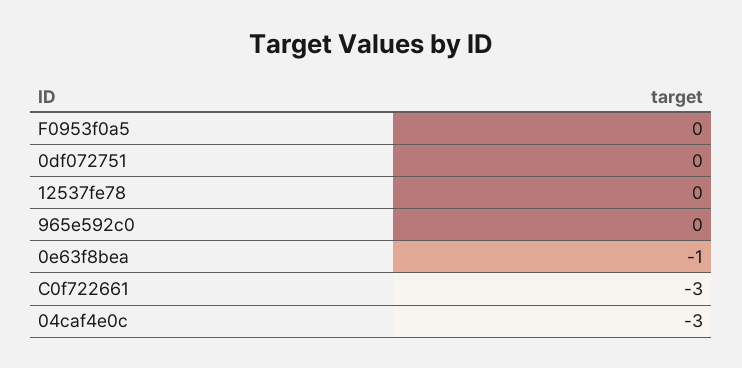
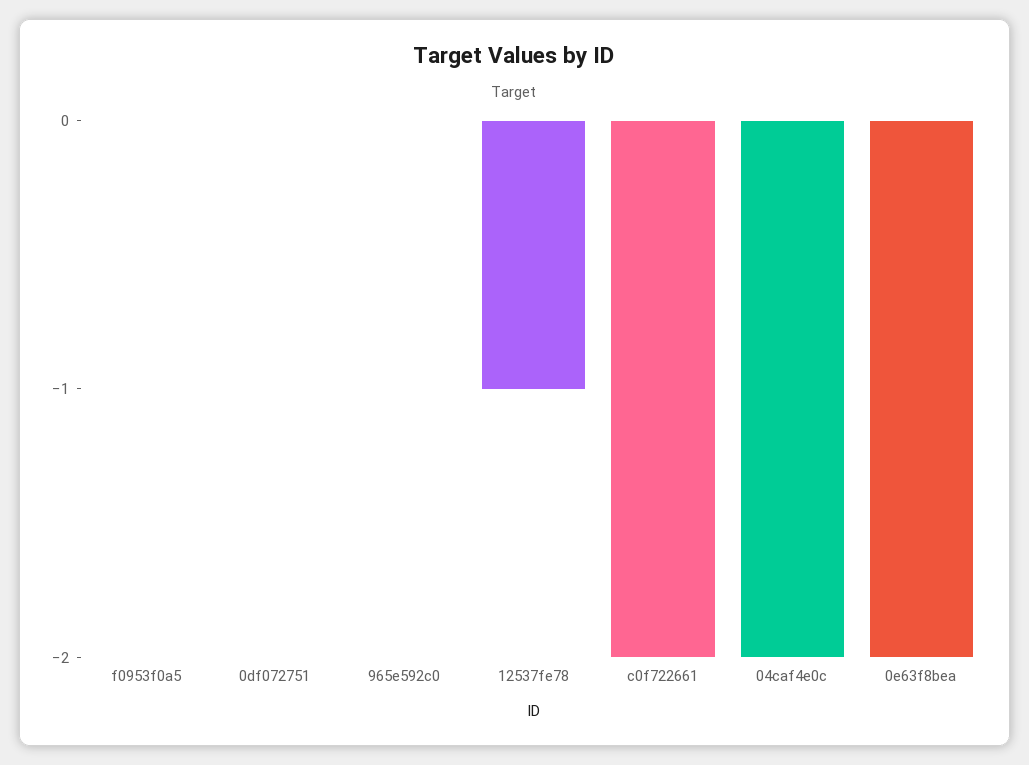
12537fe78: 0 -> -1
0e63f8bea: -1 -> -2
C0f722661: -3 -> -2
04caf4e0c: -3 -> -2

